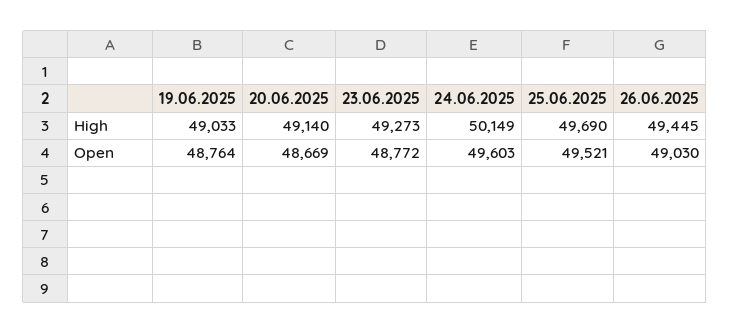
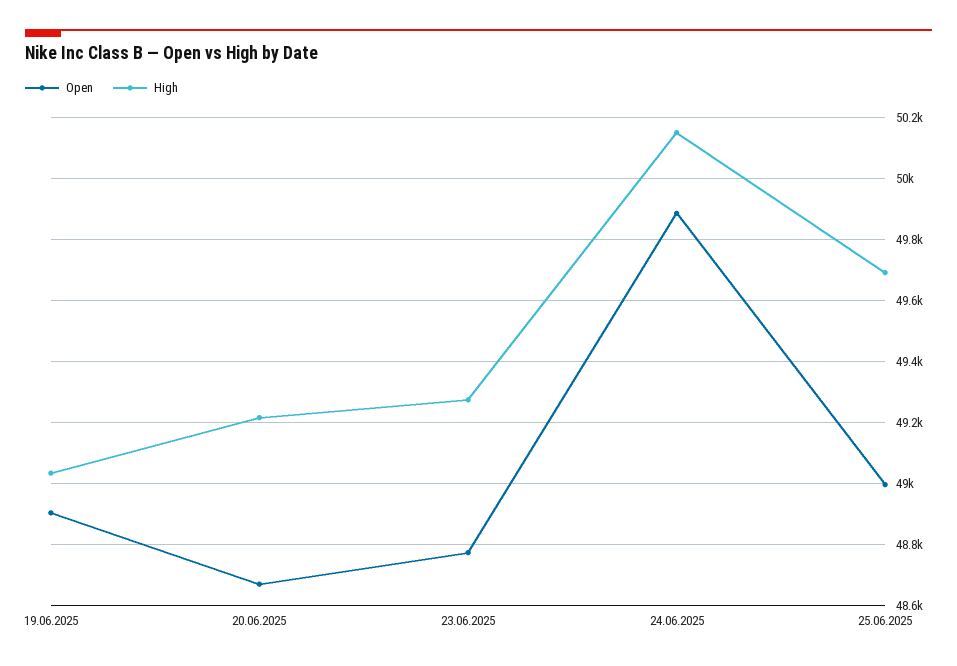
High, 20.06.2025: 49140 -> 49220
High, 26.06.2025: 49445 -> none
Open, 19.06.2025: 48764 -> 48900
Open, 24.06.2025: 49603 -> 49880
Open, 25.06.2025: 49521 -> 49000
Open, 26.06.2025: 49030 -> none

